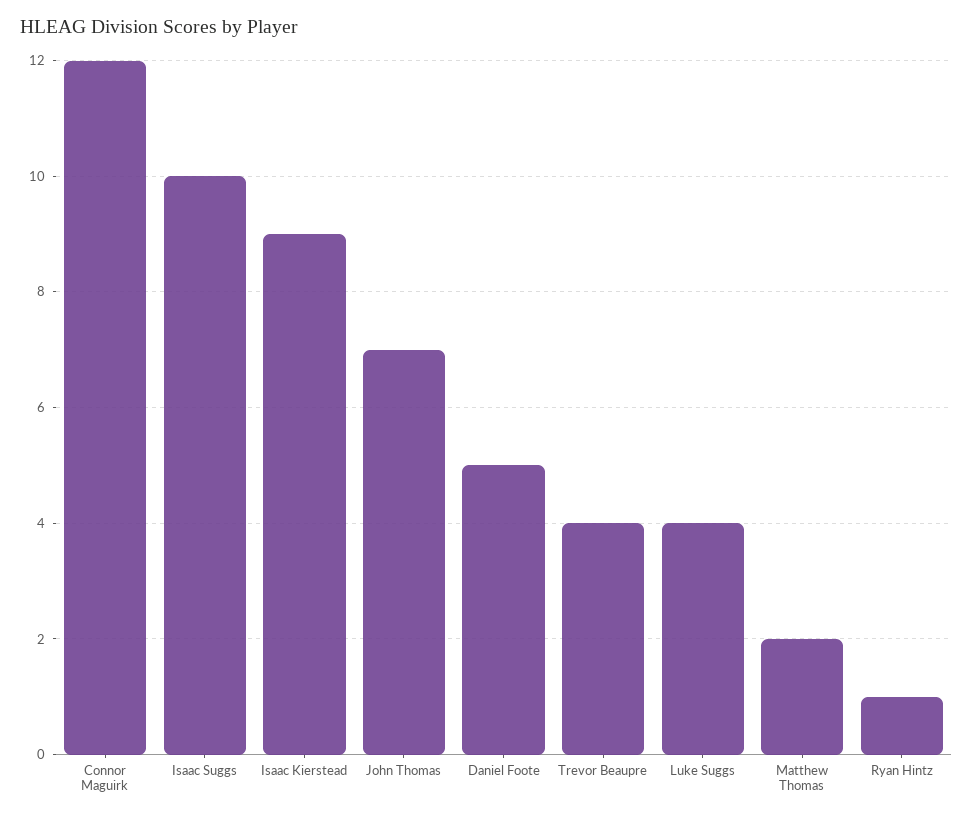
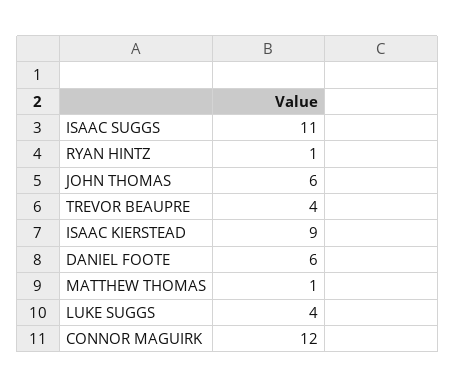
Isaac Suggs: 10 -> 11
John Thomas: 7 -> 6
Daniel Foote: 5 -> 6
Matthew Thomas: 2 -> 1

